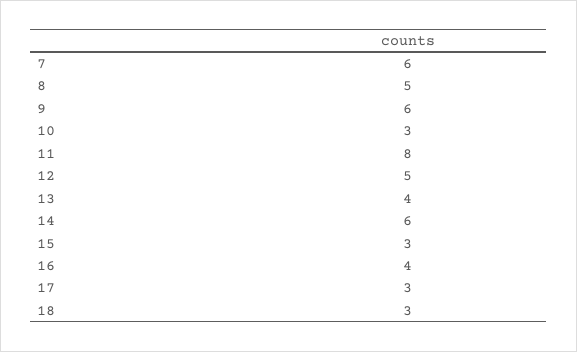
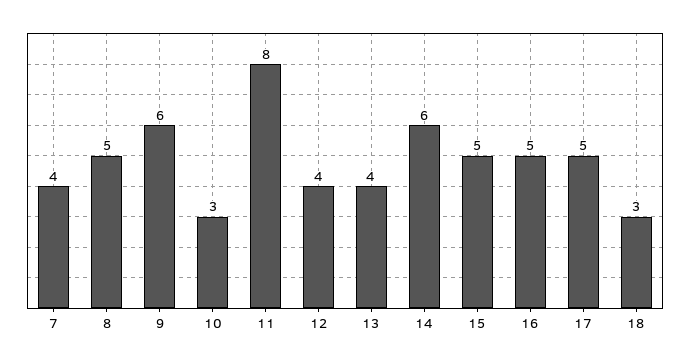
7: 6 -> 4
12: 5 -> 4
15: 3 -> 5
16: 4 -> 5
17: 3 -> 5

